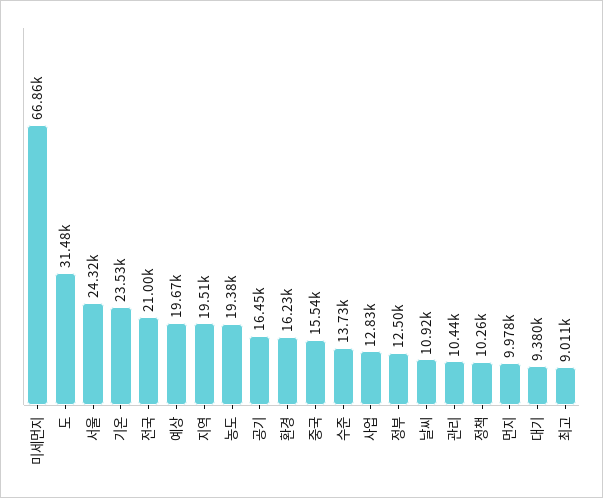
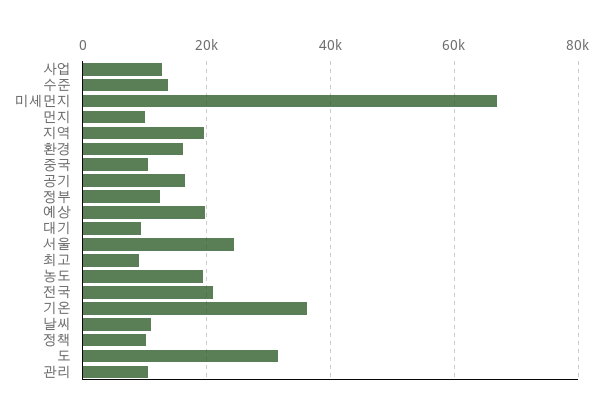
기온: 23530 -> 36000
중국: 15540 -> 10000

